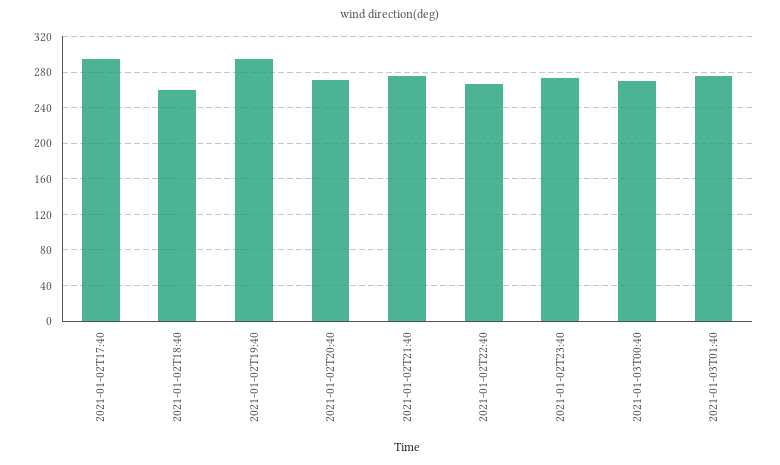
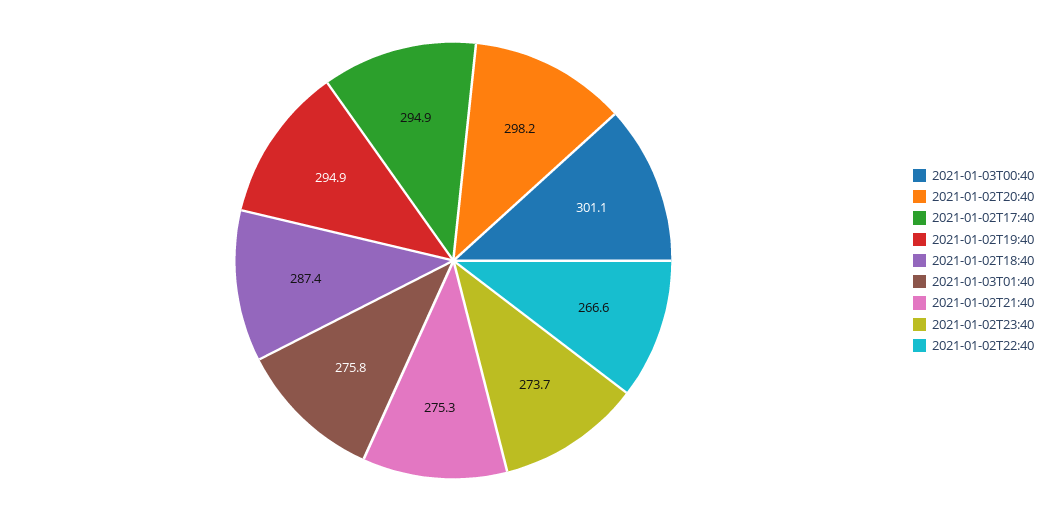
2021-01-02T18:40: 260 -> 287.4
2021-01-02T20:40: 270 -> 298.2
2021-01-03T00:40: 270 -> 301.1

